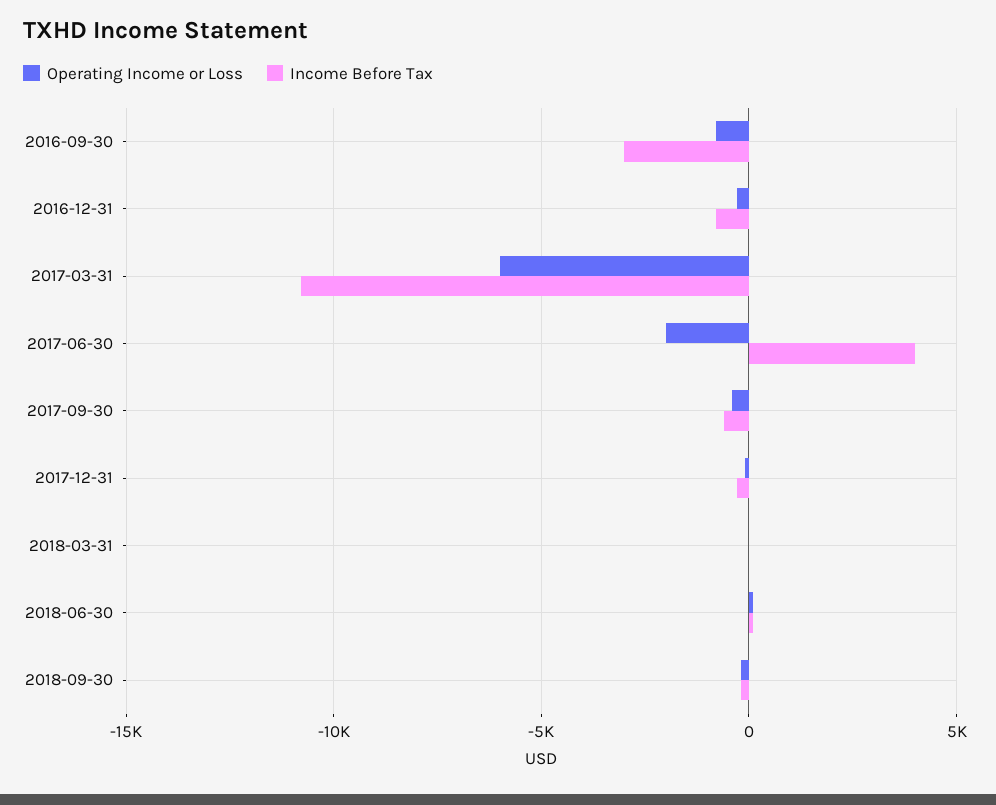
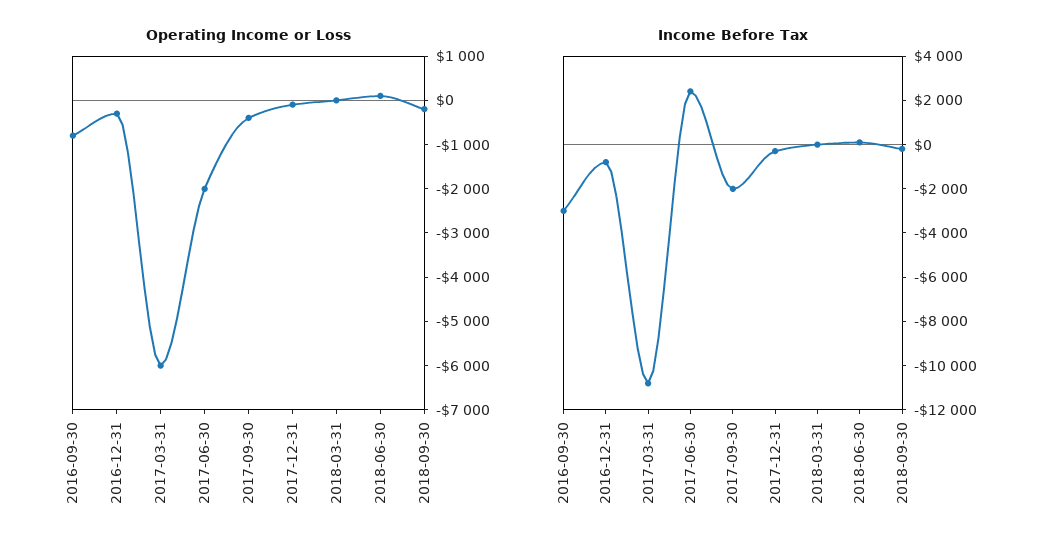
Income Before Tax, 2017-06-30: 4000 -> 2500
Income Before Tax, 2017-09-30: -500 -> -2000

